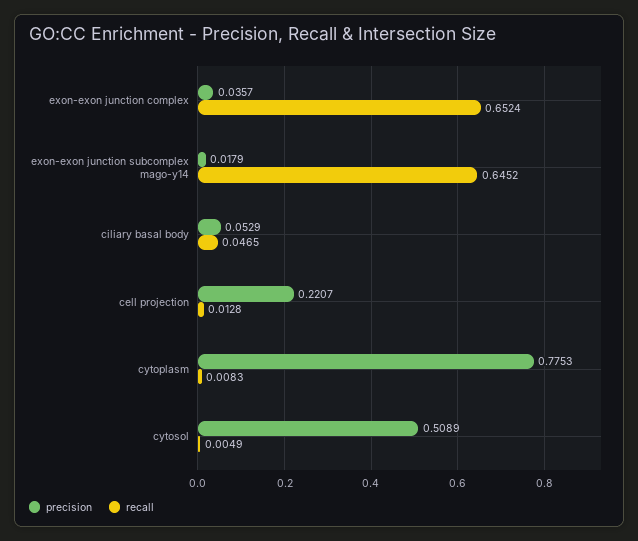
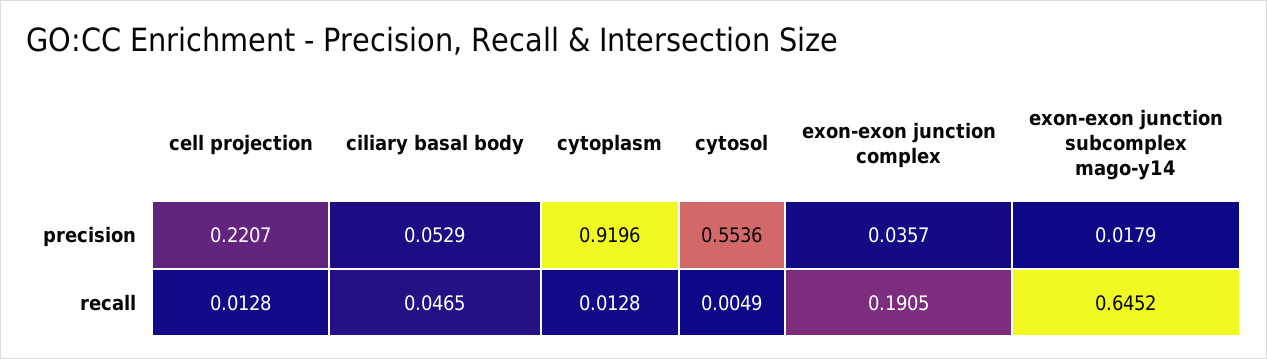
recall, exon-exon junction complex: 0.6524 -> 0.1905
precision, cytoplasm: 0.7753 -> 0.9196
recall, cytoplasm: 0.0083 -> 0.0128
precision, cytosol: 0.5089 -> 0.5536

